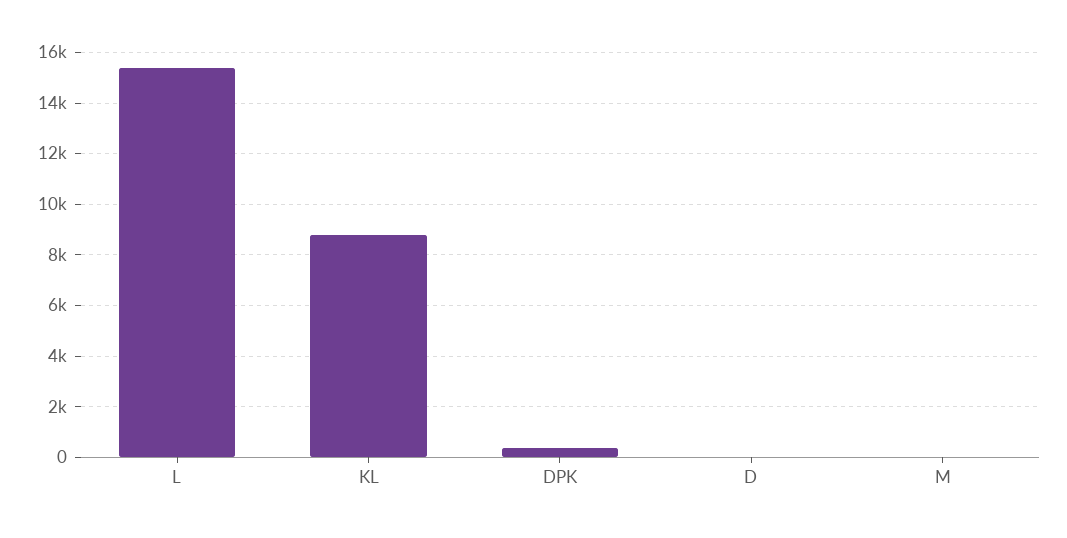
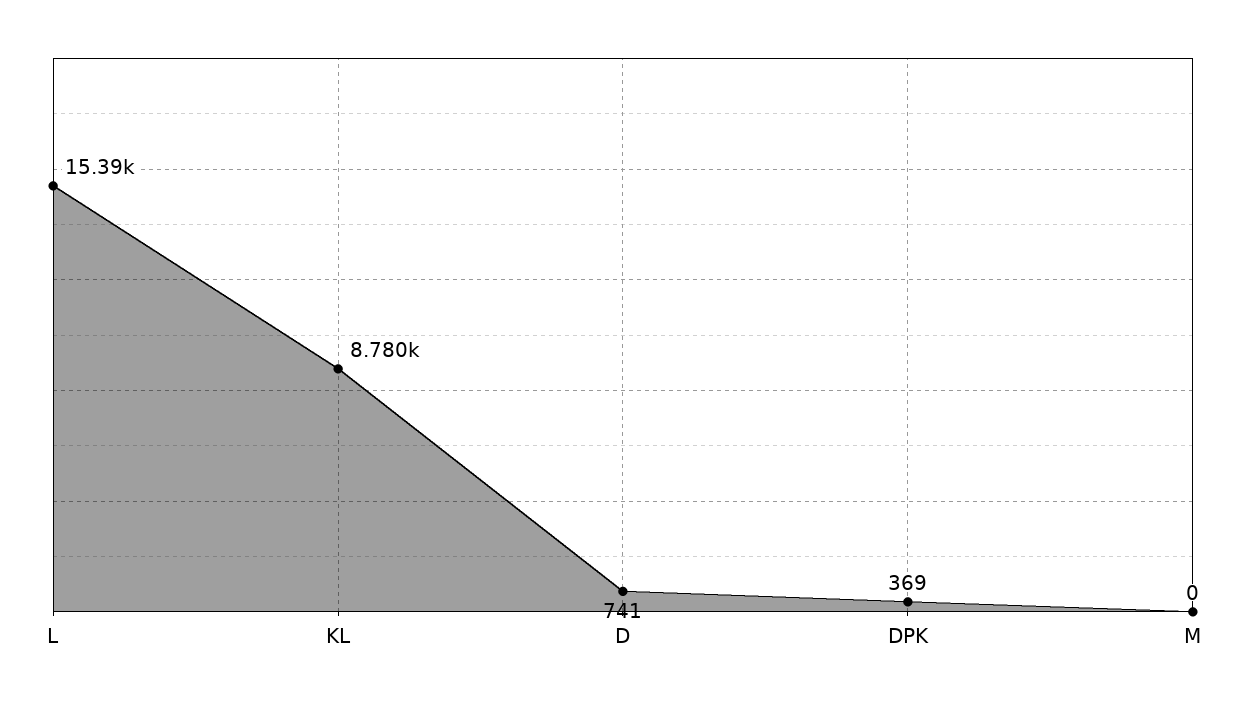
D: 0 -> 741

